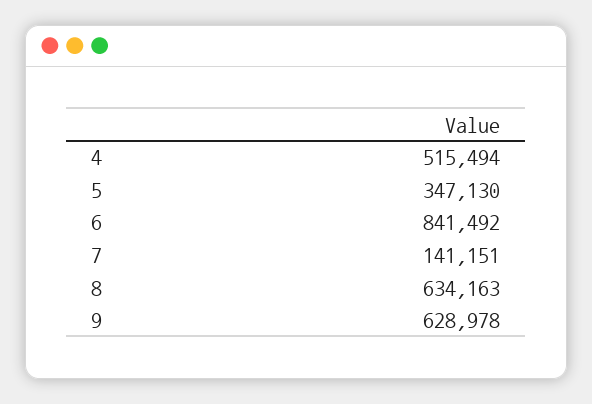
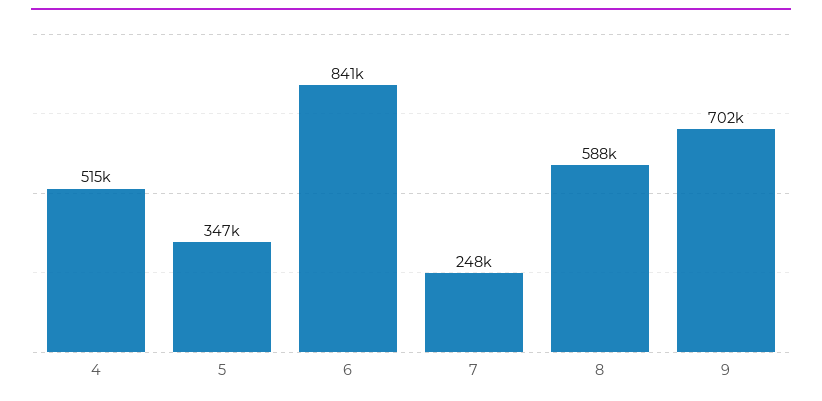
7: 141151 -> 248000
8: 634163 -> 588000
9: 628978 -> 702000

